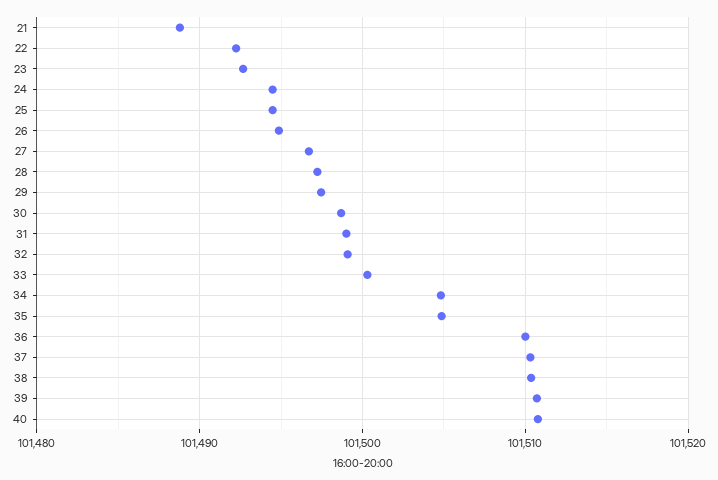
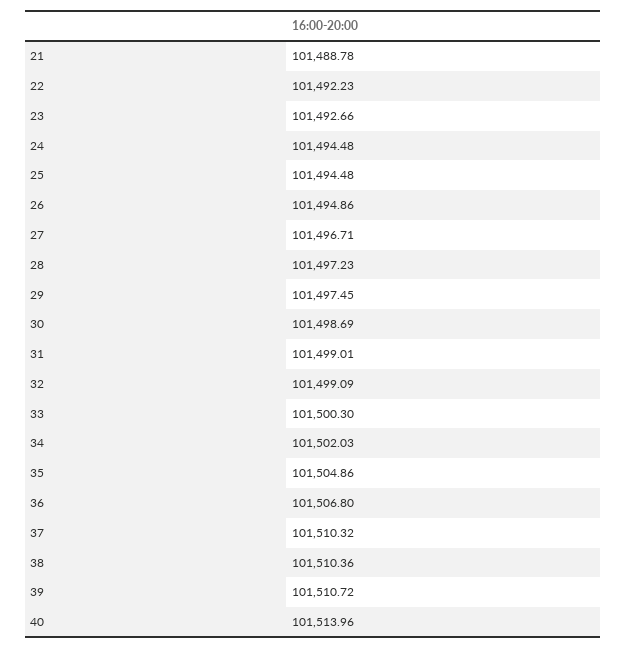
34: 101505 -> 101502.03
36: 101510 -> 101506.8
40: 101511 -> 101513.96

